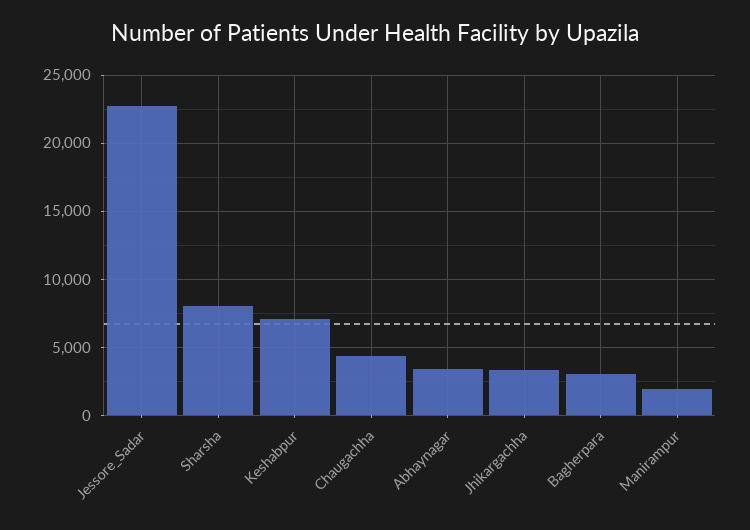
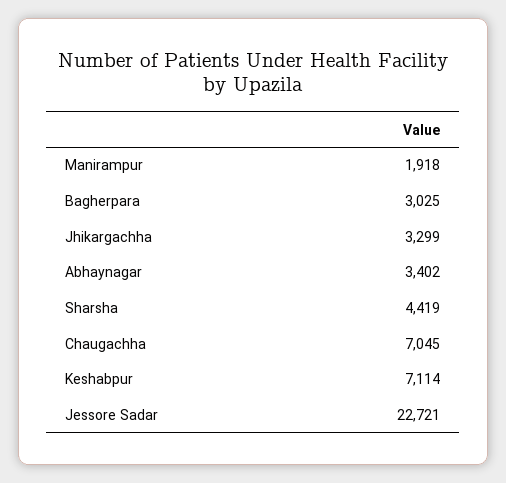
Sharsha: 8000 -> 4419
Chaugachha: 4500 -> 7045

